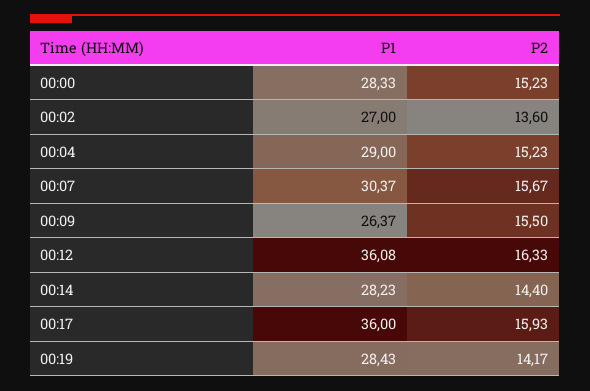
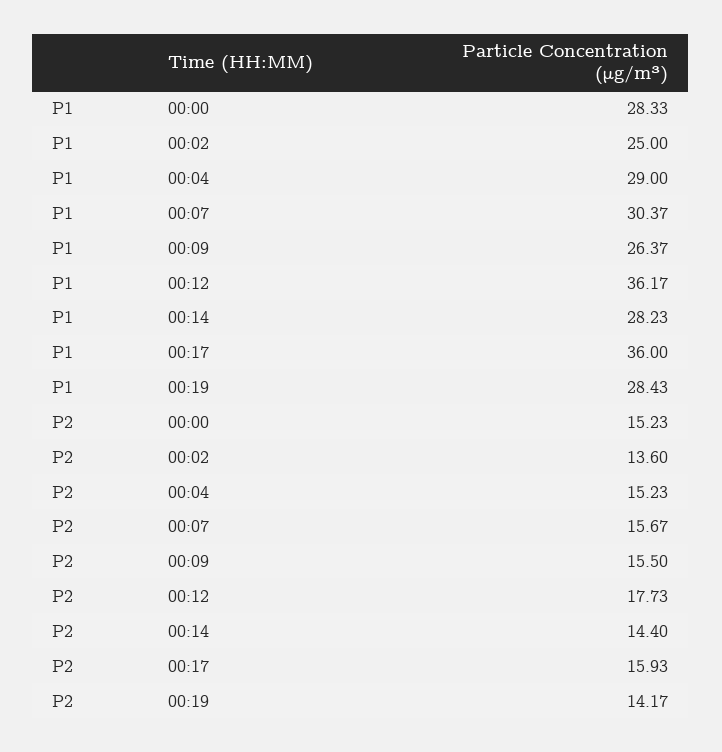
P1, 00:02: 27 -> 25
P1, 00:12: 36.08 -> 36.17
P2, 00:12: 16.33 -> 17.73

